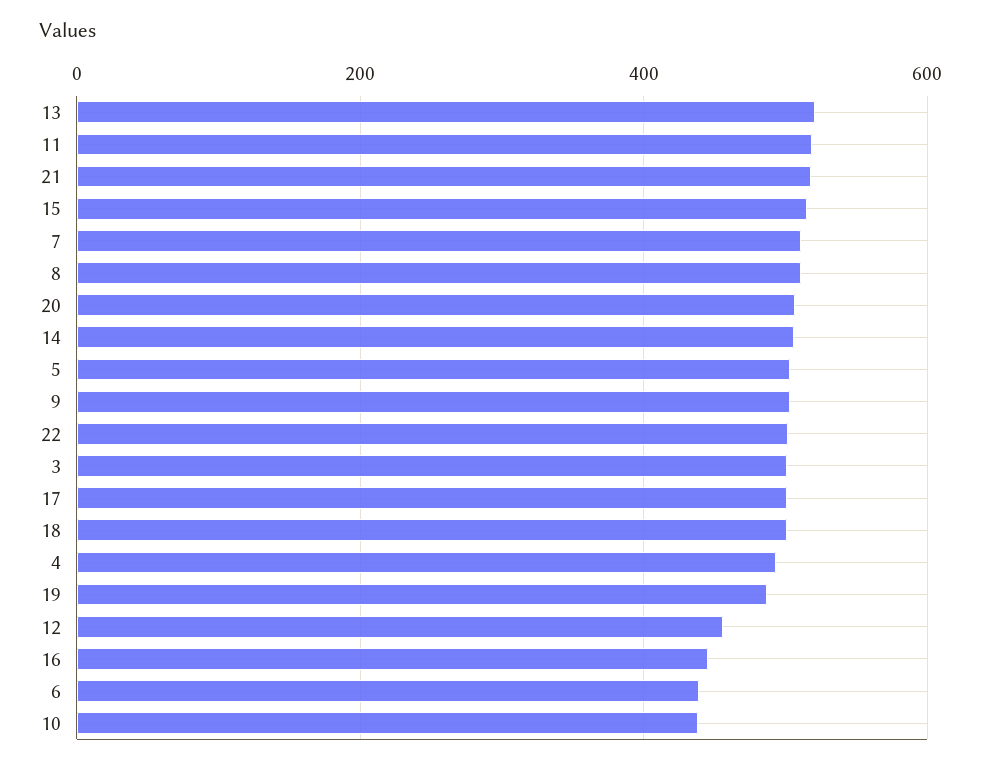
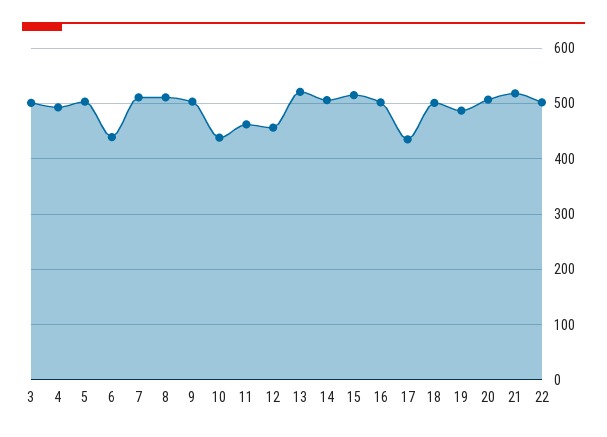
11: 520 -> 460
17: 500 -> 440
16: 440 -> 500

